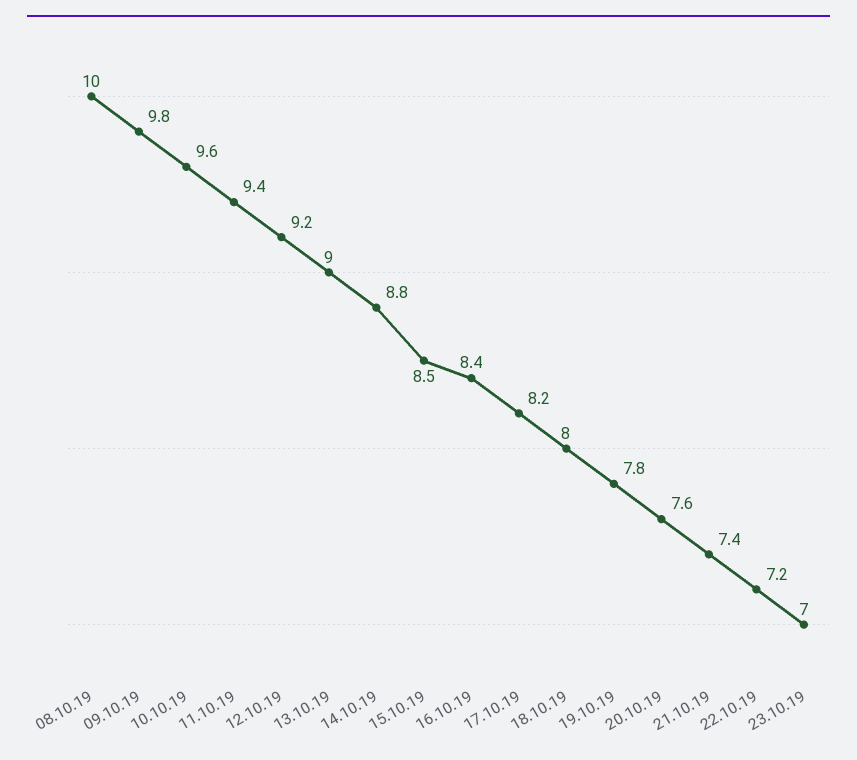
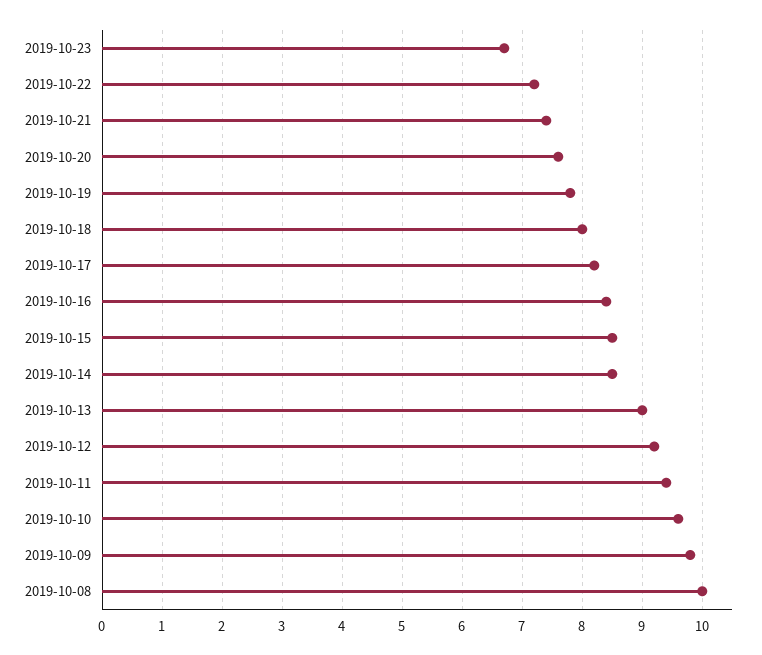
14.10.19: 8.8 -> 8.5
23.10.19: 7 -> 6.7

